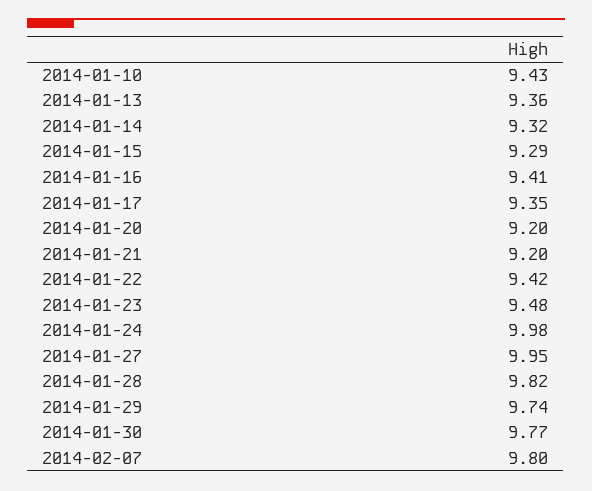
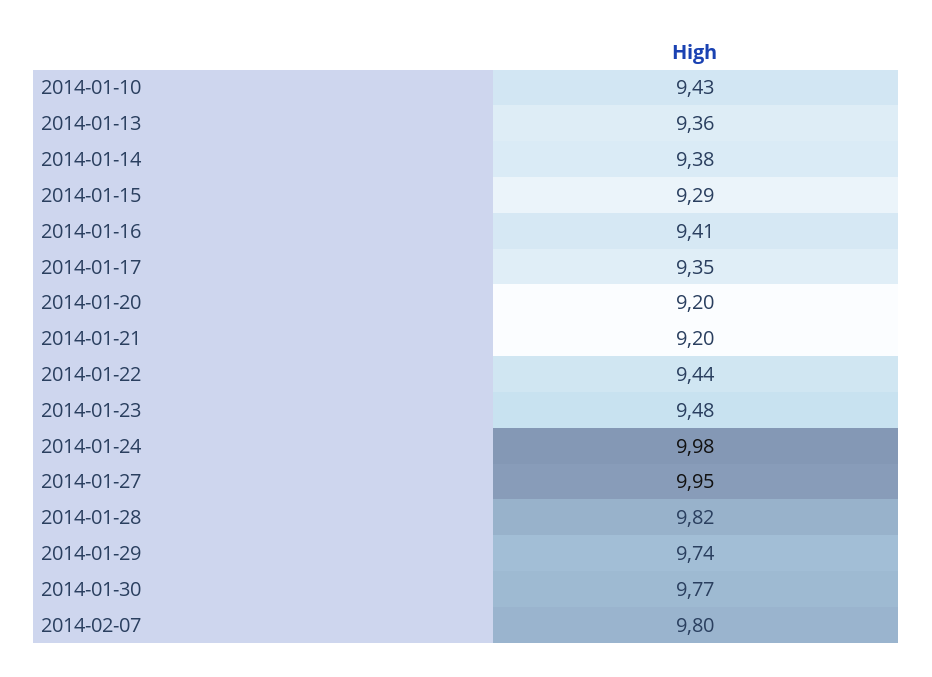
2014-01-14: 9.32 -> 9.38
2014-01-22: 9.42 -> 9.44

